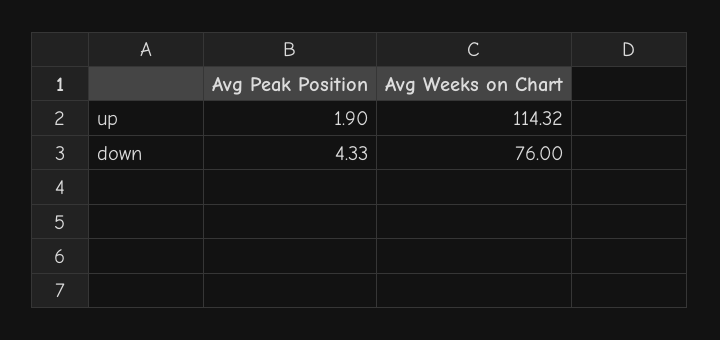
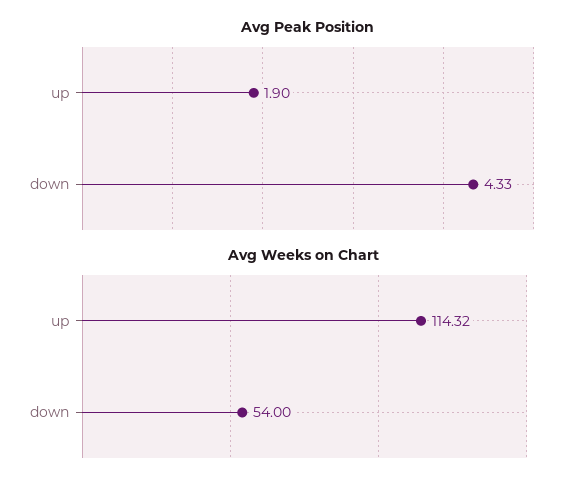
Avg Weeks on Chart, down: 76 -> 54

